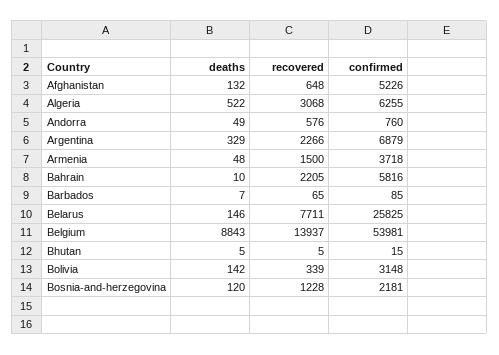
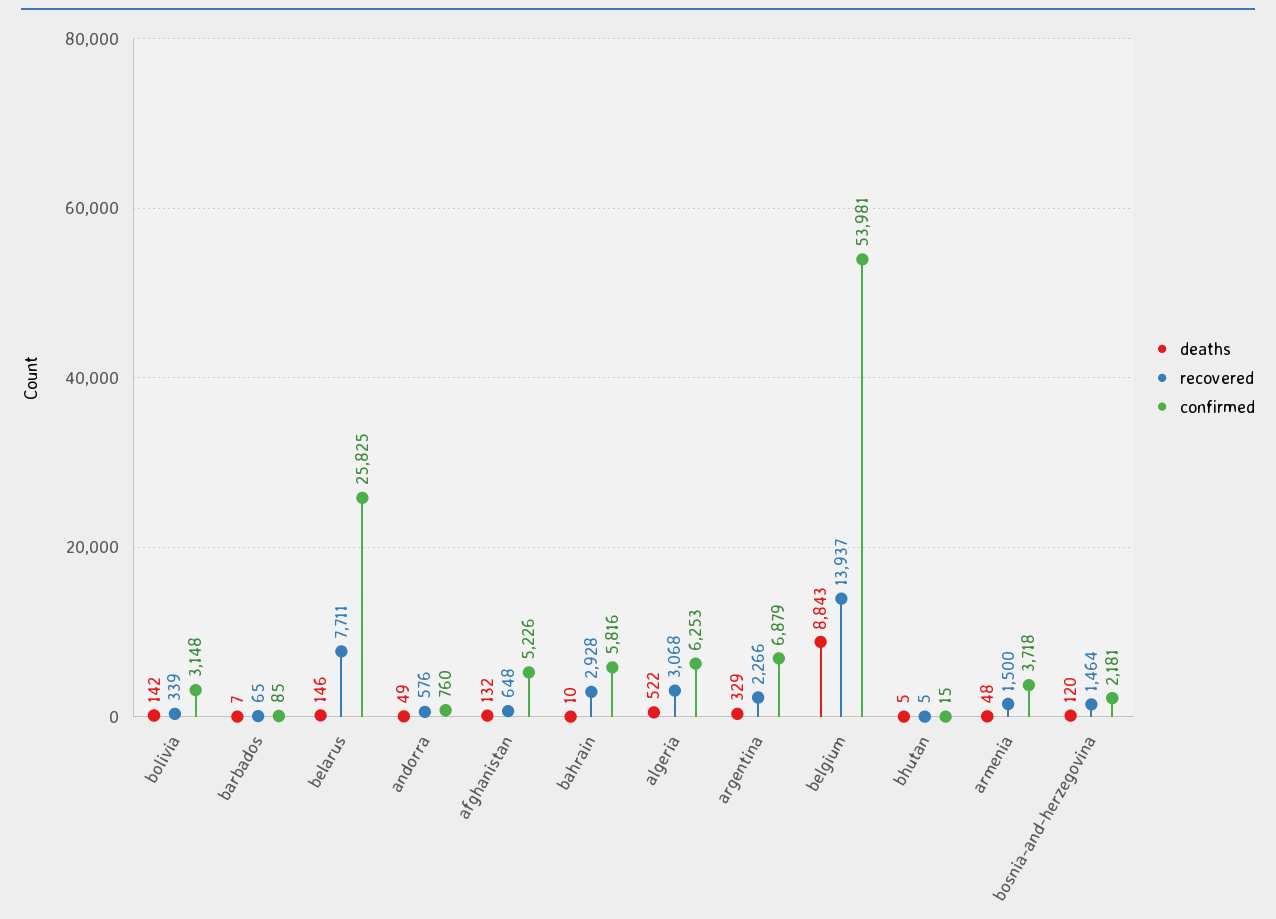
confirmed, Algeria: 6255 -> 6253
recovered, Bahrain: 2205 -> 2928
recovered, Bosnia-and-herzegovina: 1228 -> 1464

